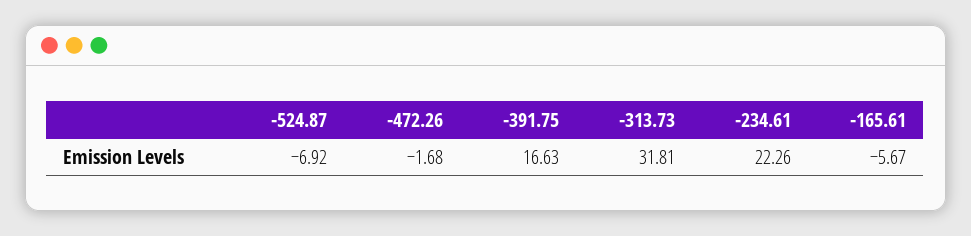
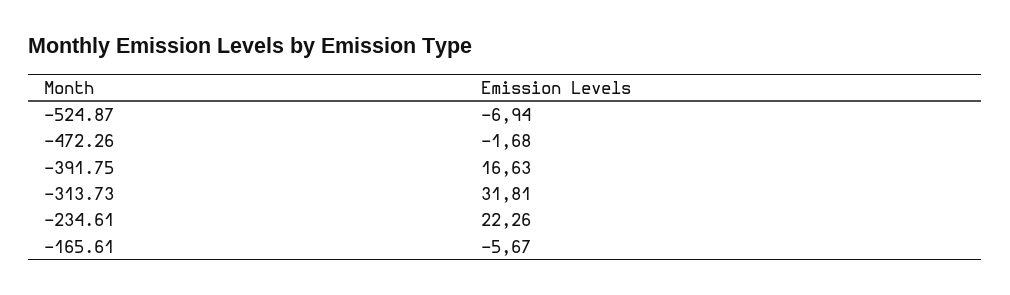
-524.87: -6.92 -> -6.94

